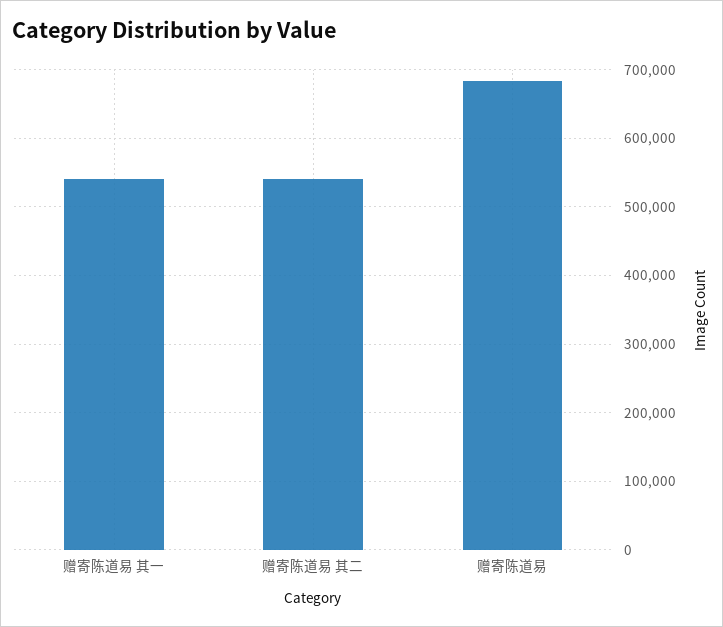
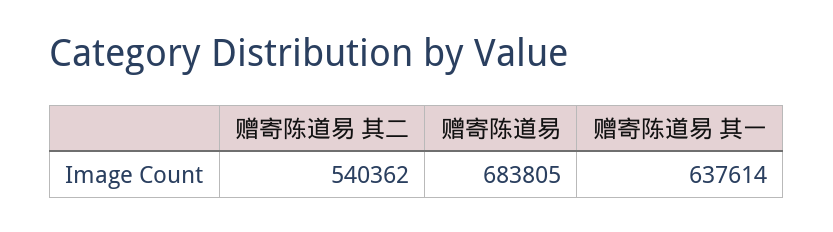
赠寄陈道易 其一: 540000 -> 637614

